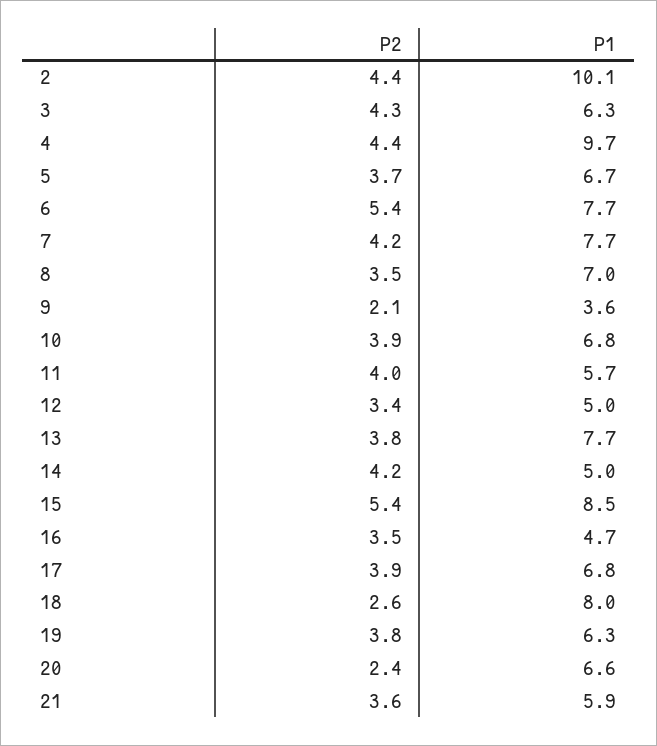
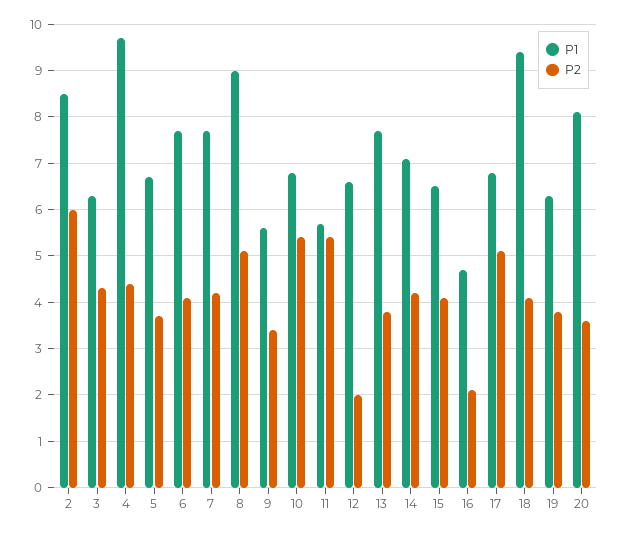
P2, 2: 4.4 -> 6
P1, 2: 10.1 -> 8.5
P2, 6: 5.4 -> 4
P2, 8: 3.5 -> 5
P1, 8: 7 -> 9
P2, 9: 2.1 -> 3.5
P1, 9: 3.6 -> 5.5
P2, 10: 3.9 -> 5.5
P2, 11: 4 -> 5.5
P2, 12: 3.4 -> 2
P1, 12: 5 -> 6.5
P1, 14: 5 -> 7
P2, 15: 5.4 -> 4
P1, 15: 8.5 -> 6.5
P2, 16: 3.5 -> 2
P2, 17: 3.9 -> 5
P2, 18: 2.6 -> 4
P1, 18: 8 -> 9.5
P2, 20: 2.4 -> 3.5
P1, 20: 6.6 -> 8
P2, 21: 3.6 -> none
P1, 21: 5.9 -> none

